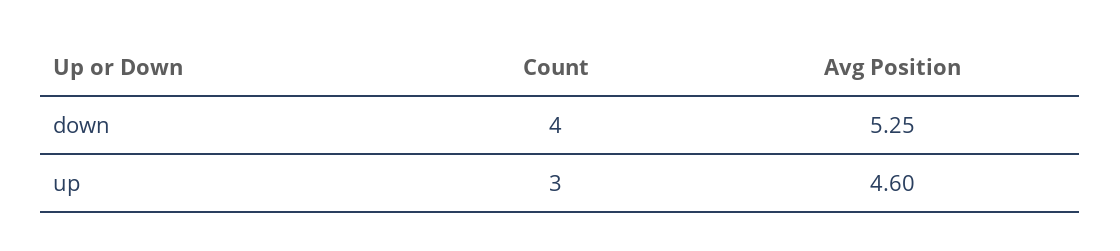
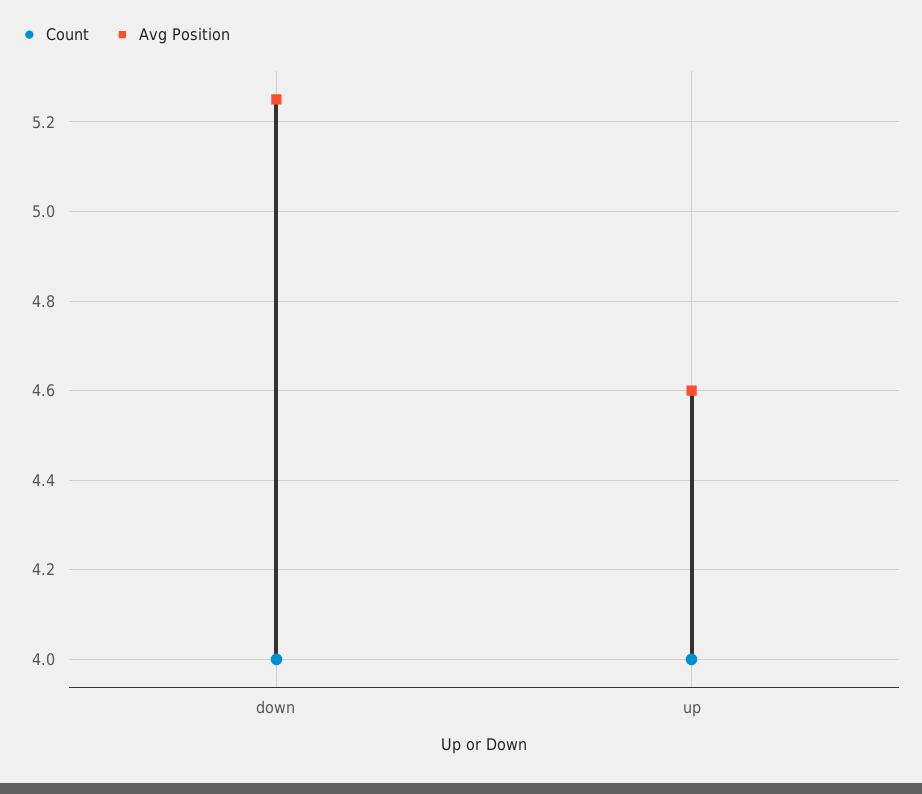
Count, up: 3 -> 4

